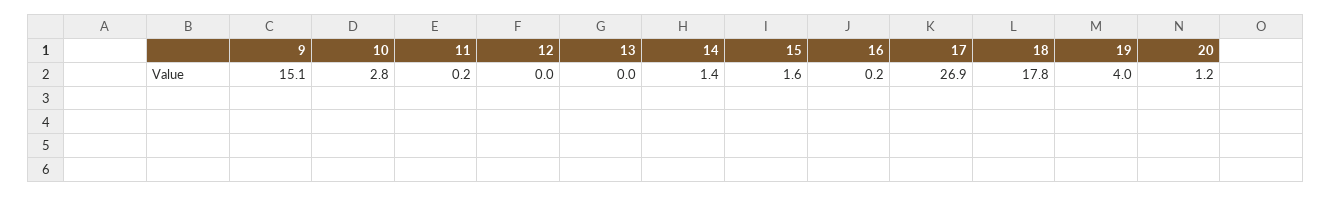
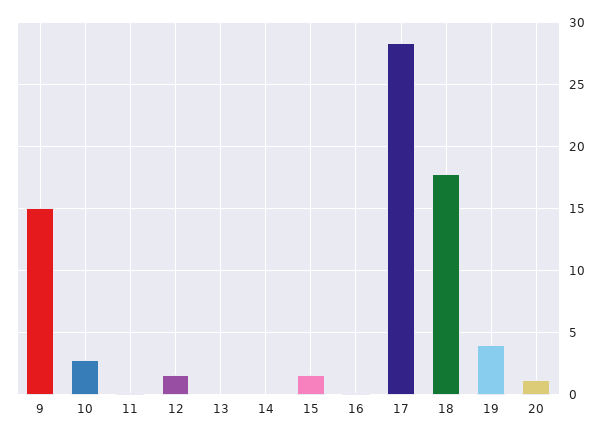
12: 0 -> 1.5
14: 1.4 -> 0
17: 26.9 -> 28.5

